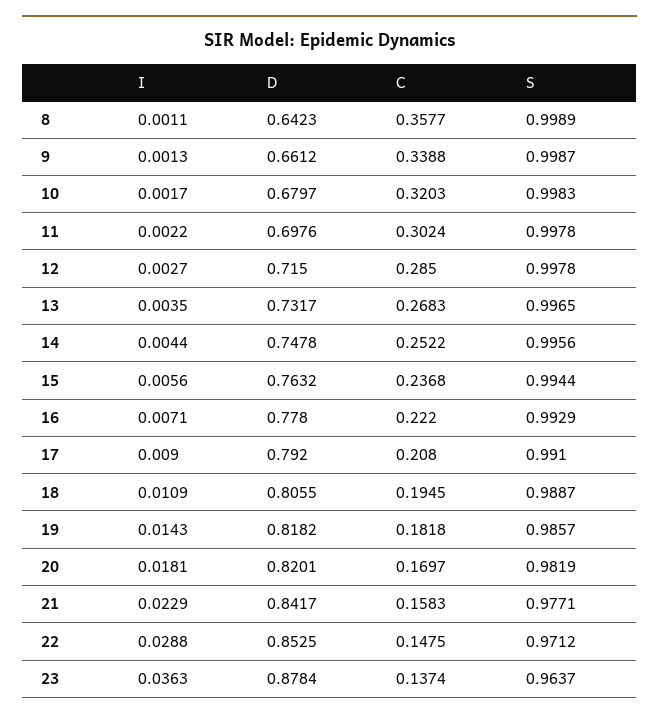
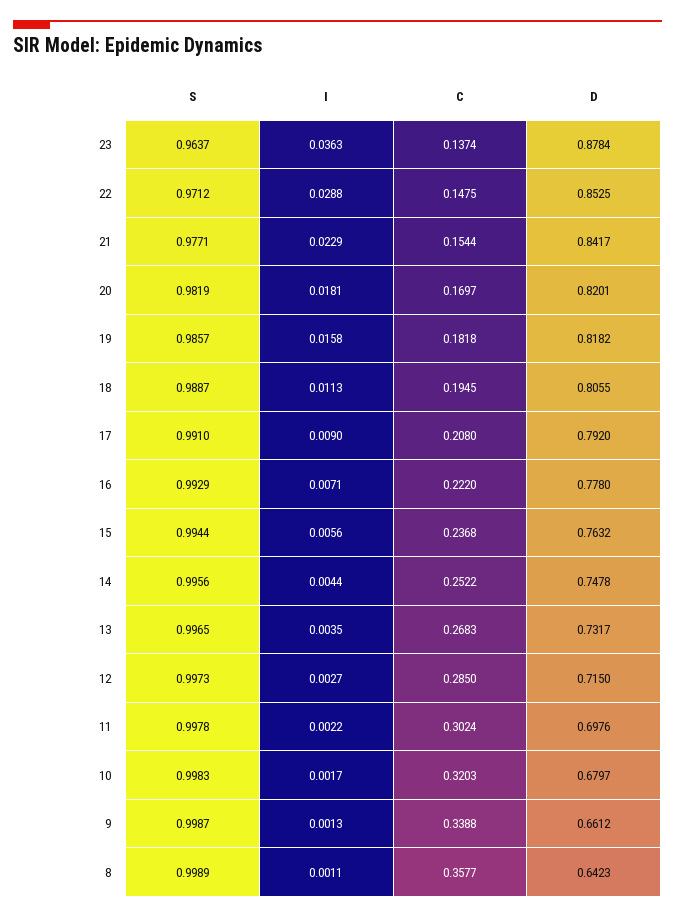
S, 12: 0.9978 -> 0.9973
I, 18: 0.0109 -> 0.0113
I, 19: 0.0143 -> 0.0158
C, 21: 0.1583 -> 0.1544

